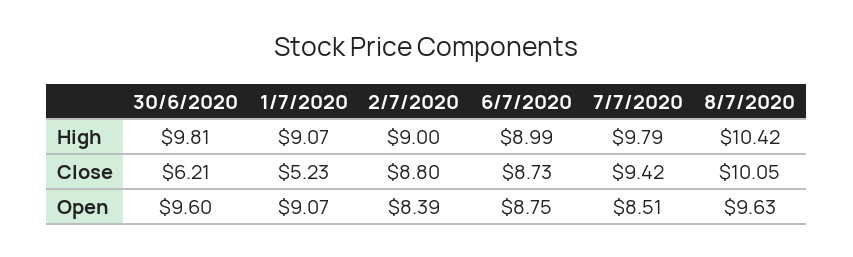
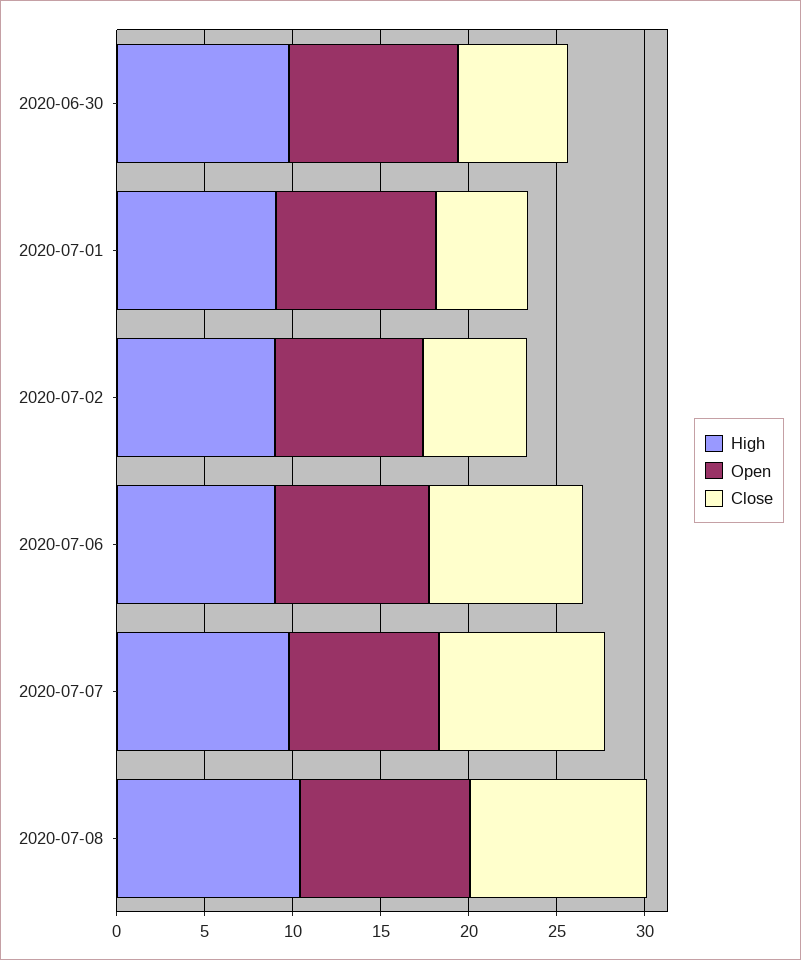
Close, 2/7/2020: 8.8 -> 6

